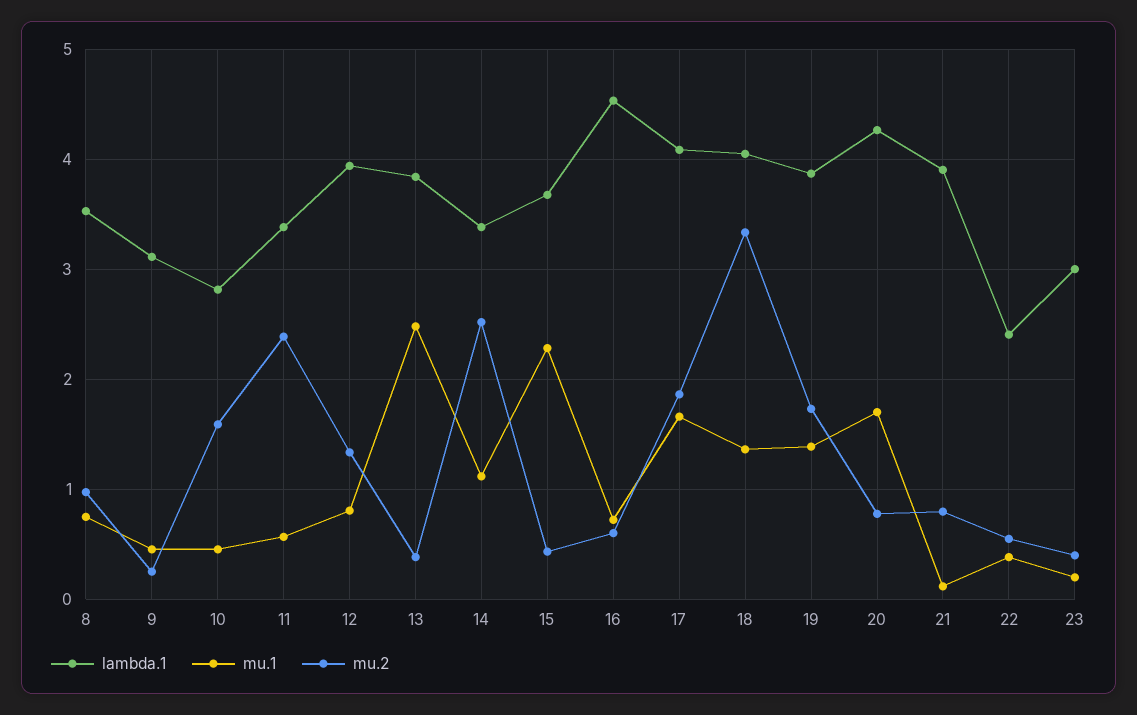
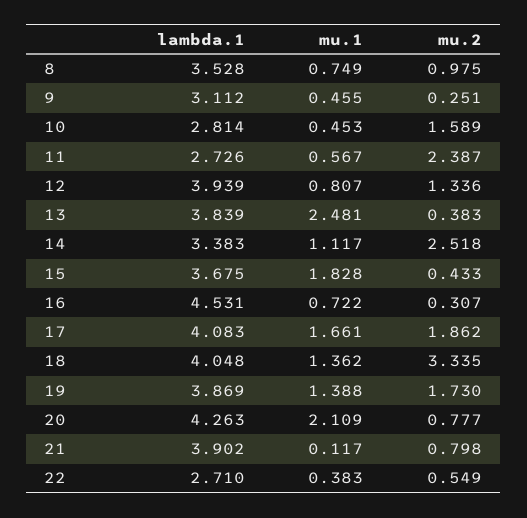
lambda.1, 11: 3.4 -> 2.726
mu.1, 15: 2.3 -> 1.828
mu.2, 16: 0.6 -> 0.307
mu.1, 20: 1.7 -> 2.109
lambda.1, 22: 2.4 -> 2.71
lambda.1, 23: 3 -> none
mu.1, 23: 0.2 -> none
mu.2, 23: 0.4 -> none

